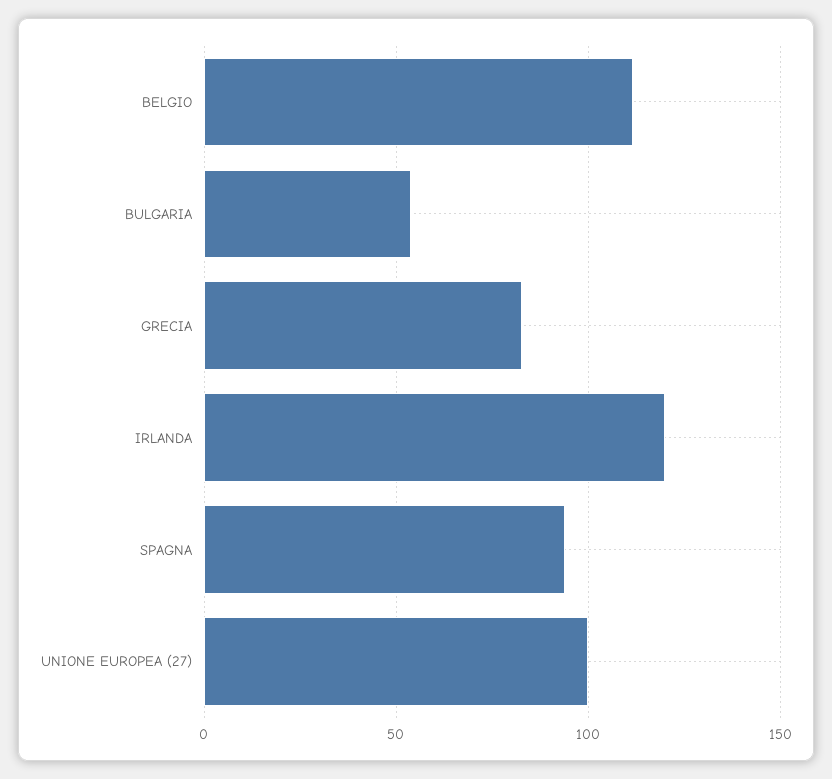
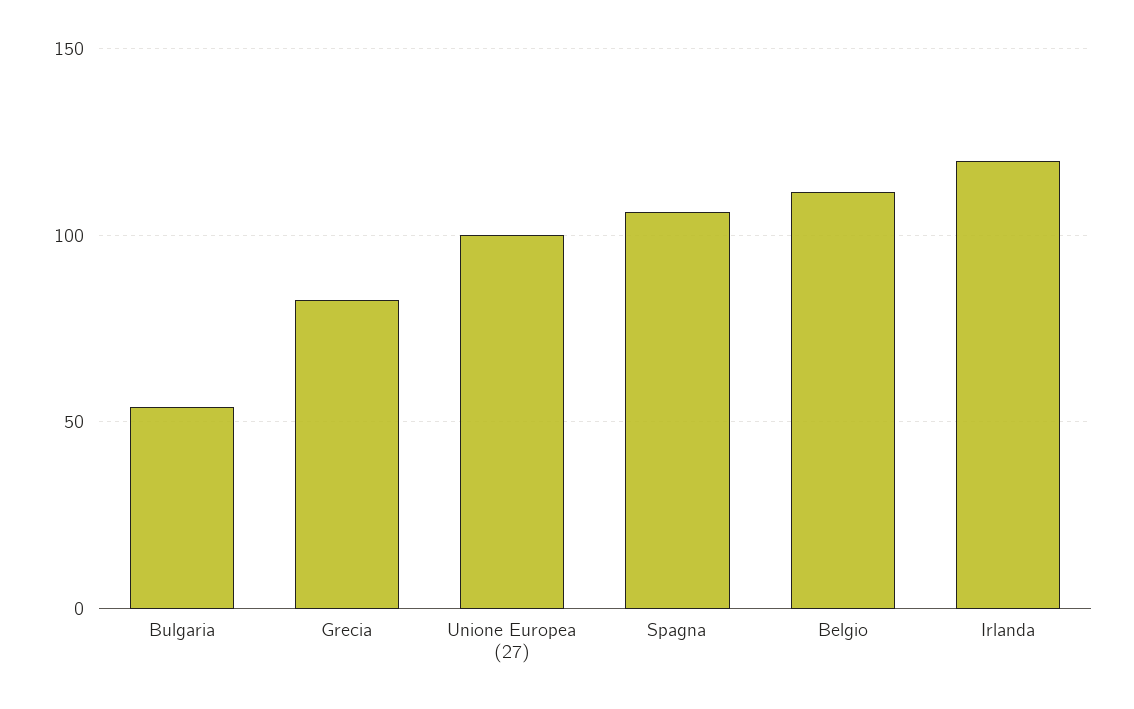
SPAGNA: 95 -> 105

